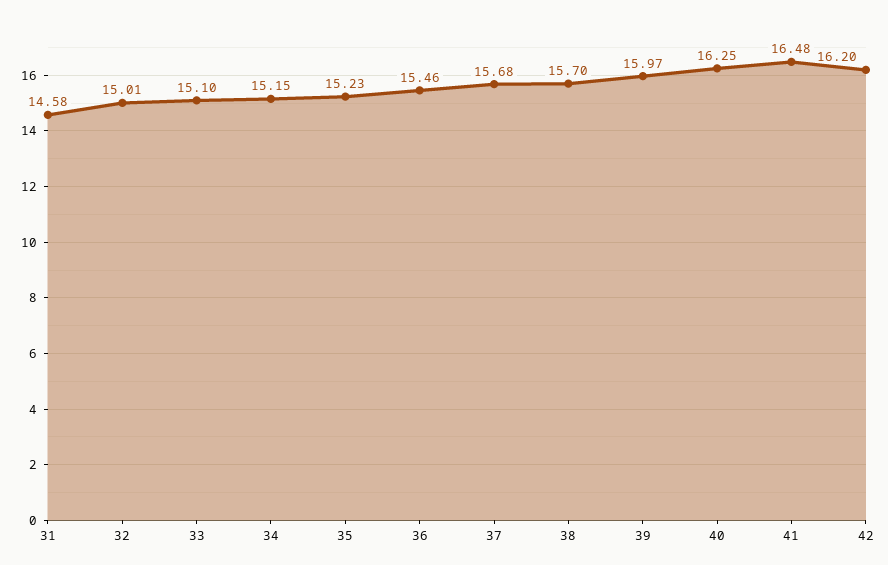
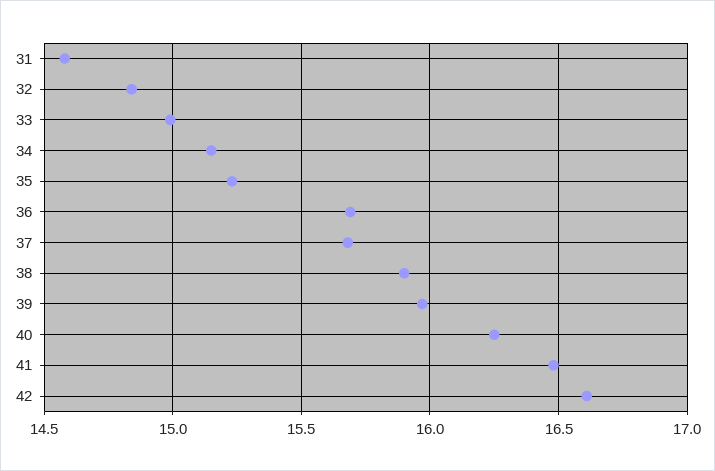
32: 15.01 -> 14.85
33: 15.1 -> 15
36: 15.46 -> 15.7
38: 15.7 -> 15.9
42: 16.2 -> 16.6

